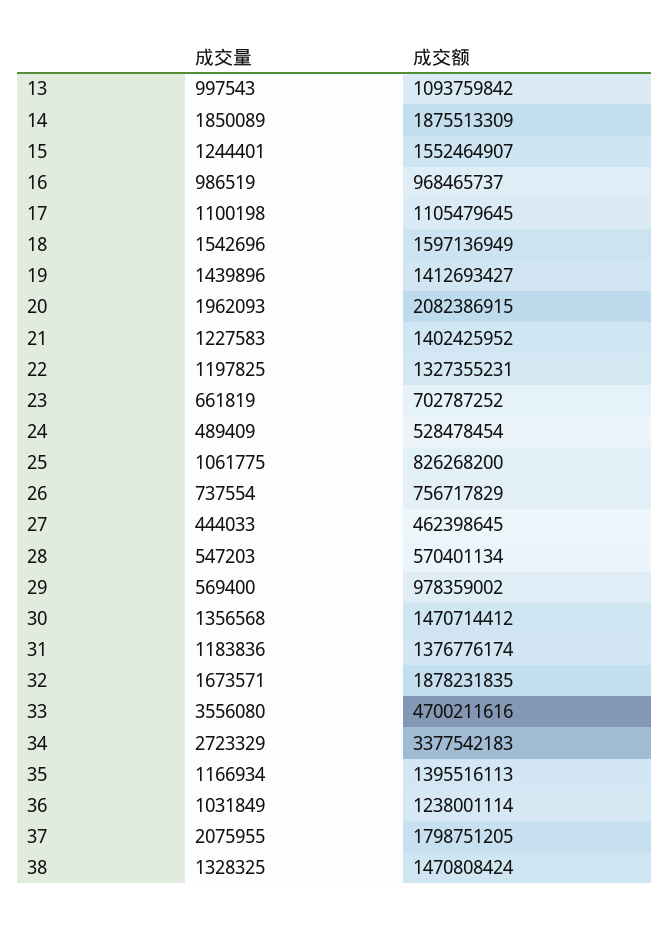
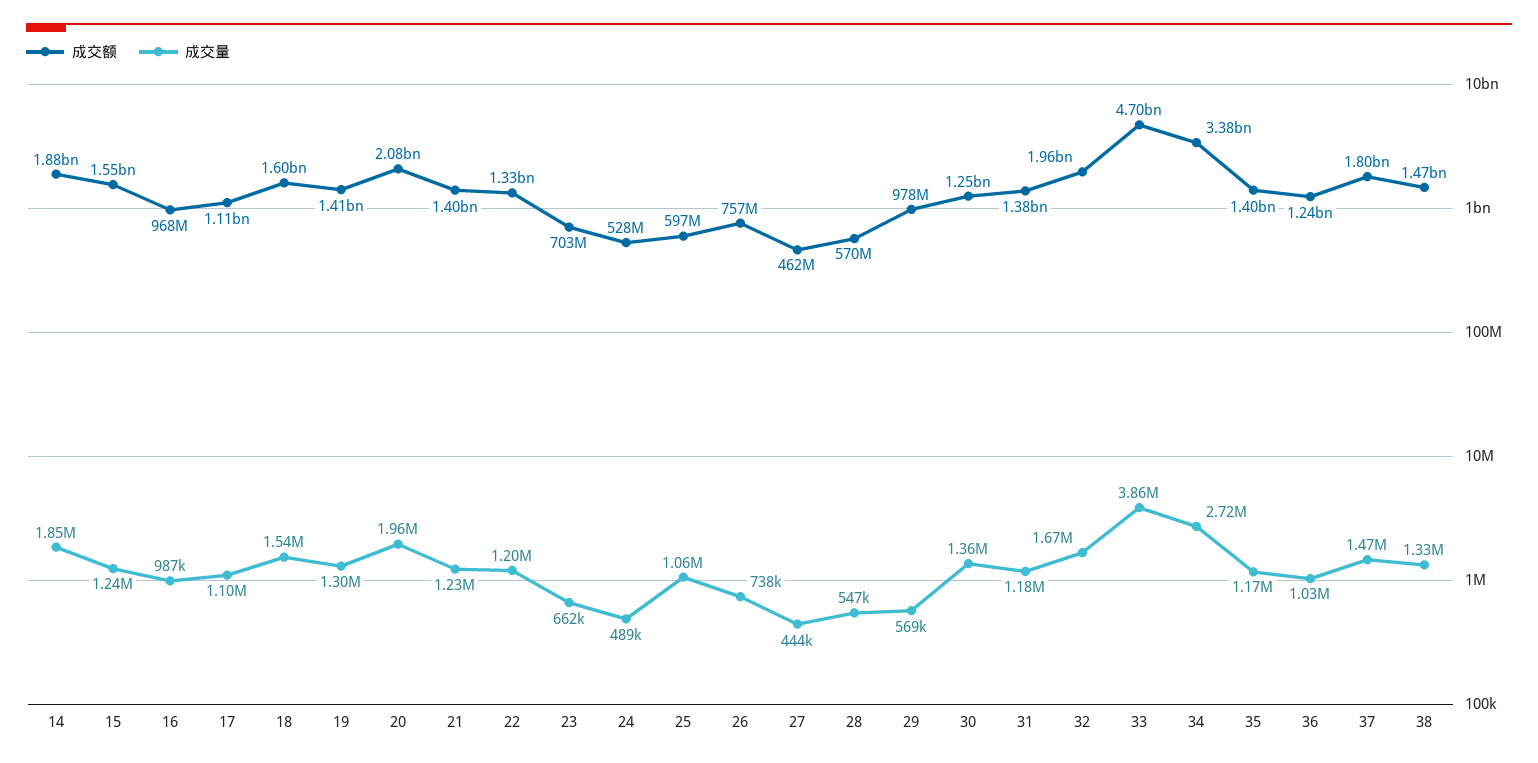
成交量, 13: 997543 -> none
成交额, 13: 1093759842 -> none
成交量, 19: 1439896 -> 1300000
成交额, 25: 826268200 -> 597000000
成交额, 30: 1470714412 -> 1250000000
成交额, 32: 1878231835 -> 1960000000
成交量, 33: 3556080 -> 3860000
成交量, 37: 2075955 -> 1470000

